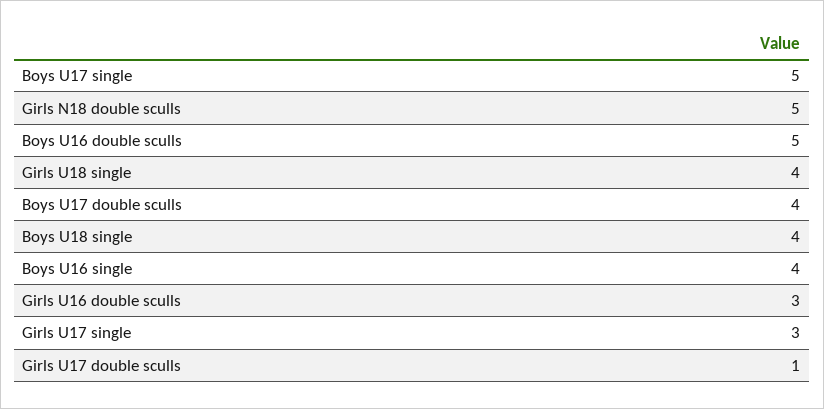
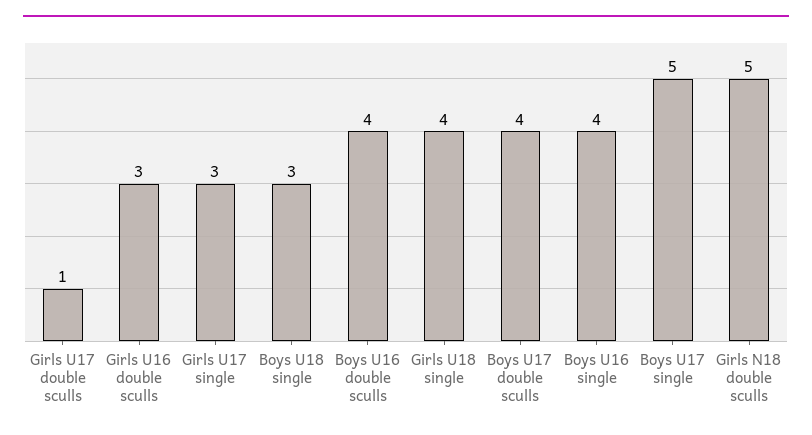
Boys U16 double sculls: 5 -> 4
Boys U18 single: 4 -> 3

